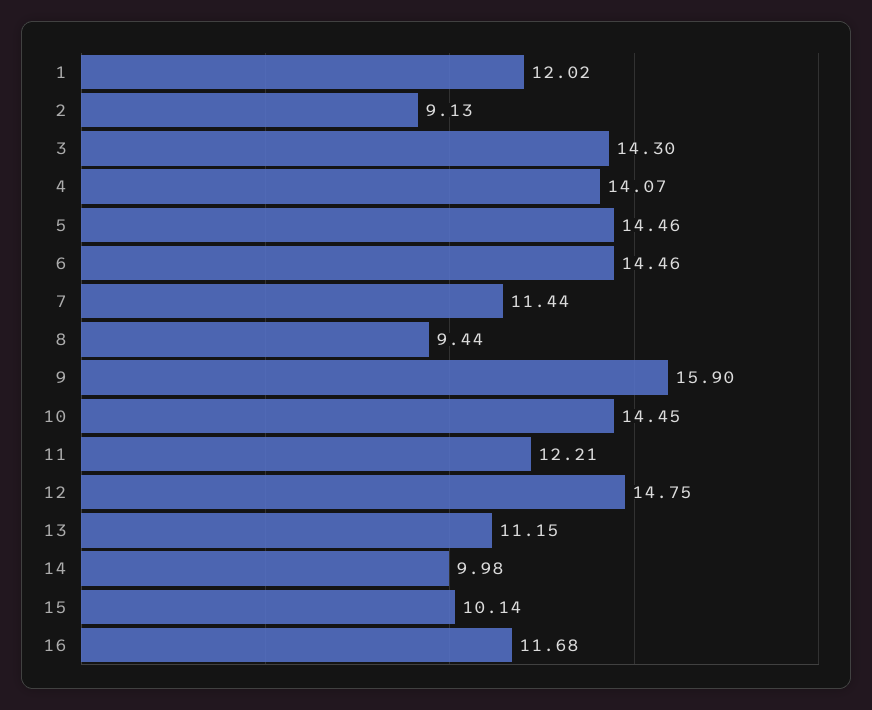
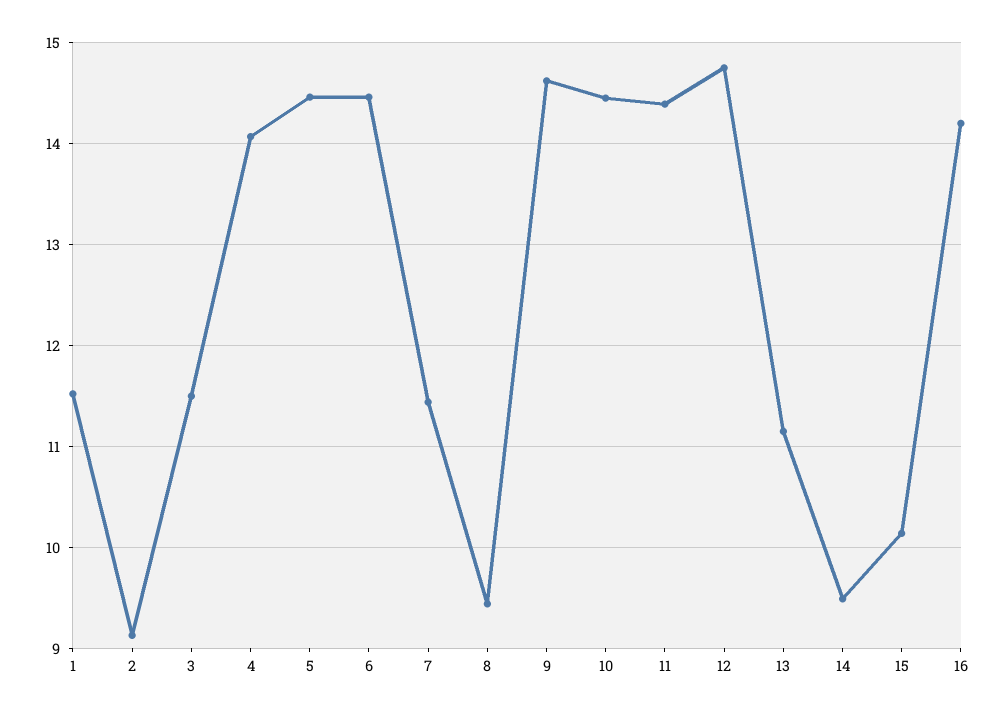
1: 12.02 -> 11.5
3: 14.3 -> 11.5
9: 15.9 -> 14.6
11: 12.21 -> 14.4
14: 9.98 -> 9.5
16: 11.68 -> 14.2

